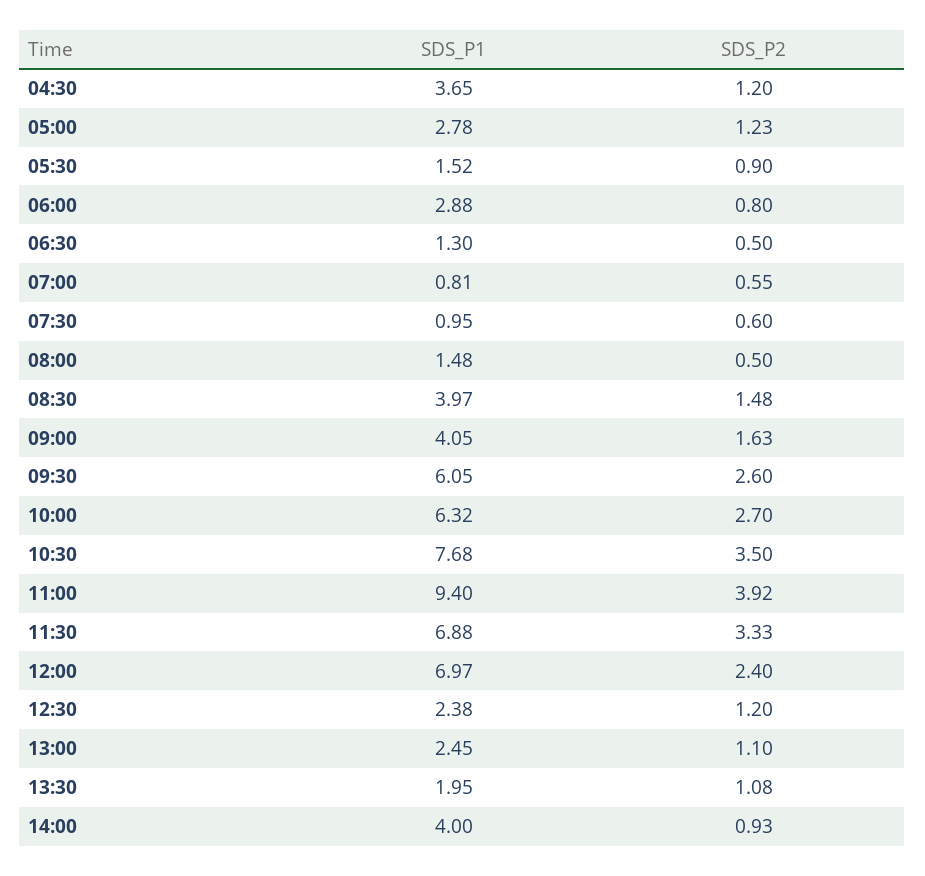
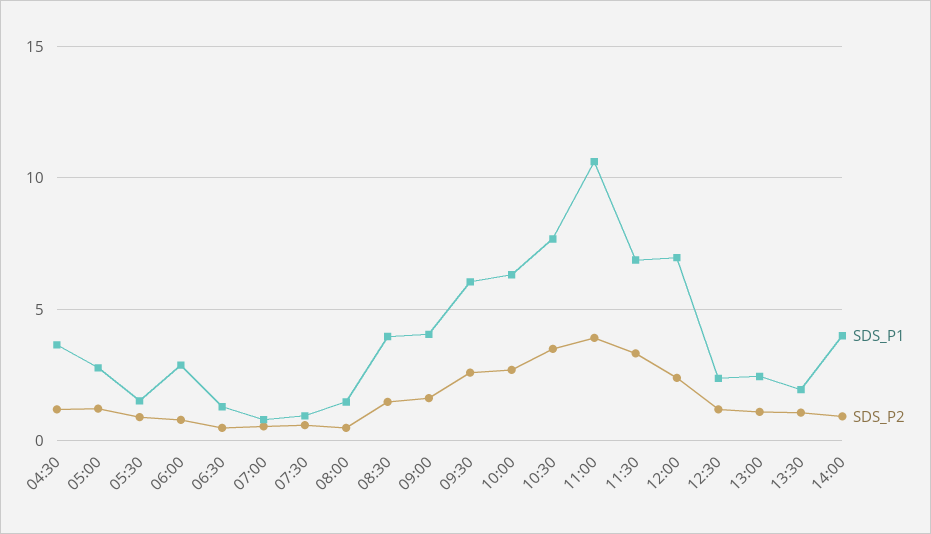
SDS_P1, 11:00: 9.4 -> 10.5

